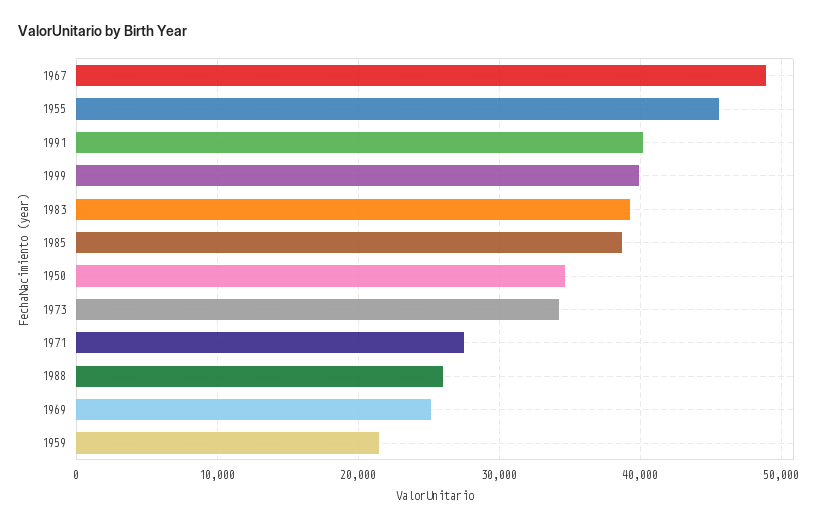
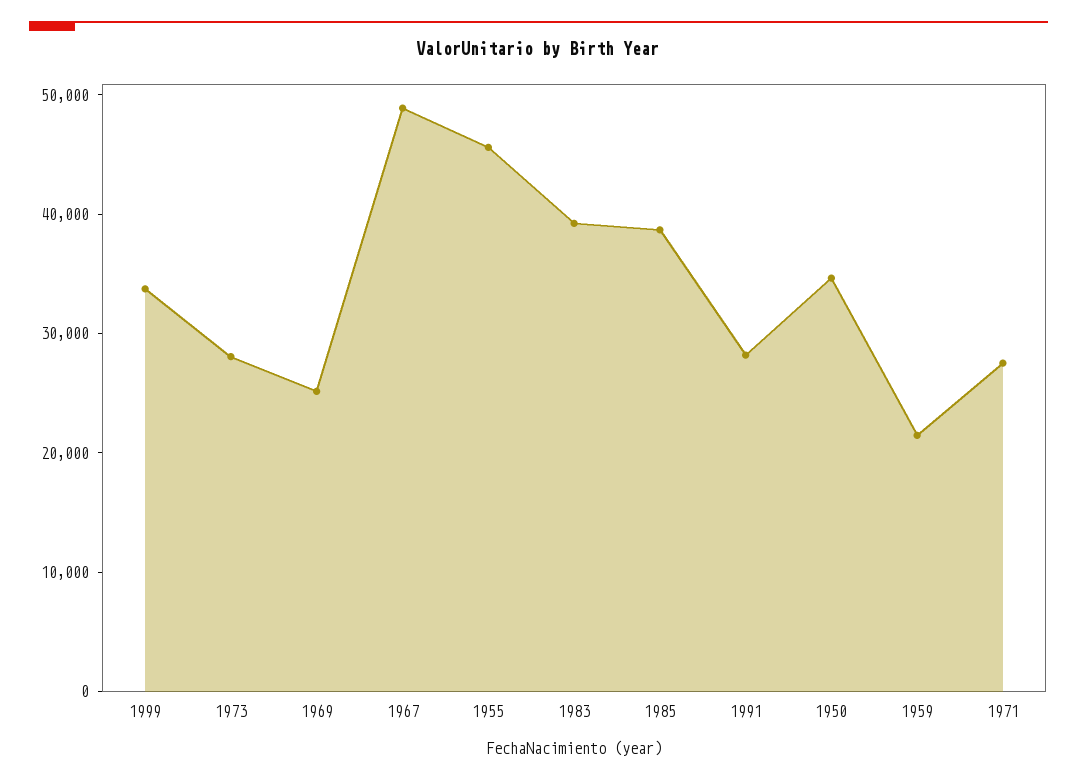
1991: 40000 -> 28000
1999: 40000 -> 34000
1973: 34000 -> 28000
1988: 26000 -> none

